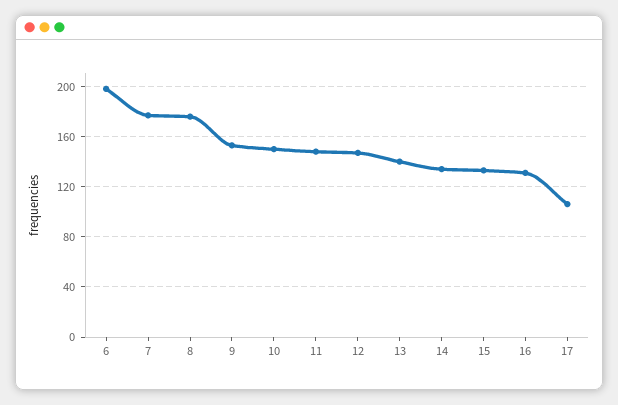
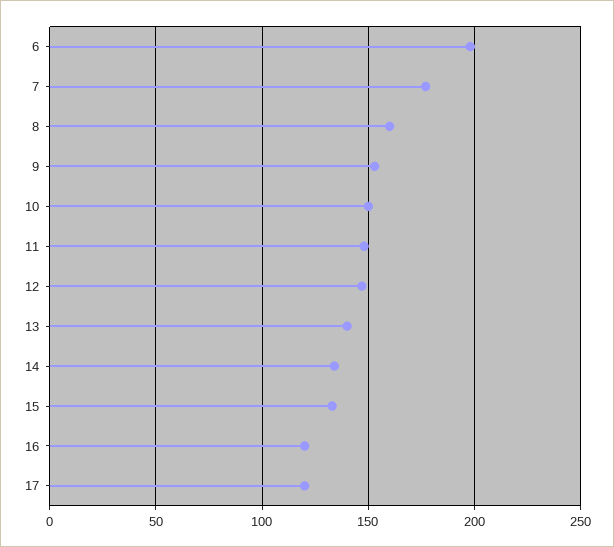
8: 175 -> 160
16: 130 -> 120
17: 105 -> 120

